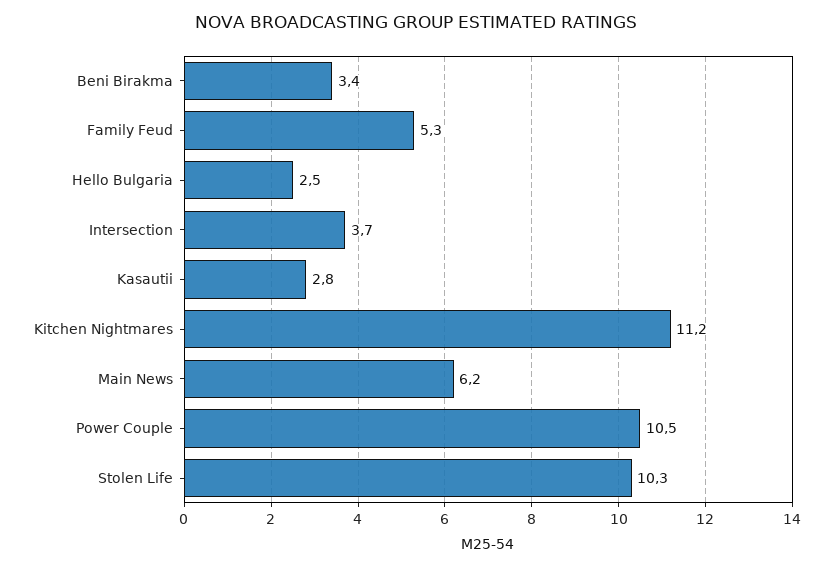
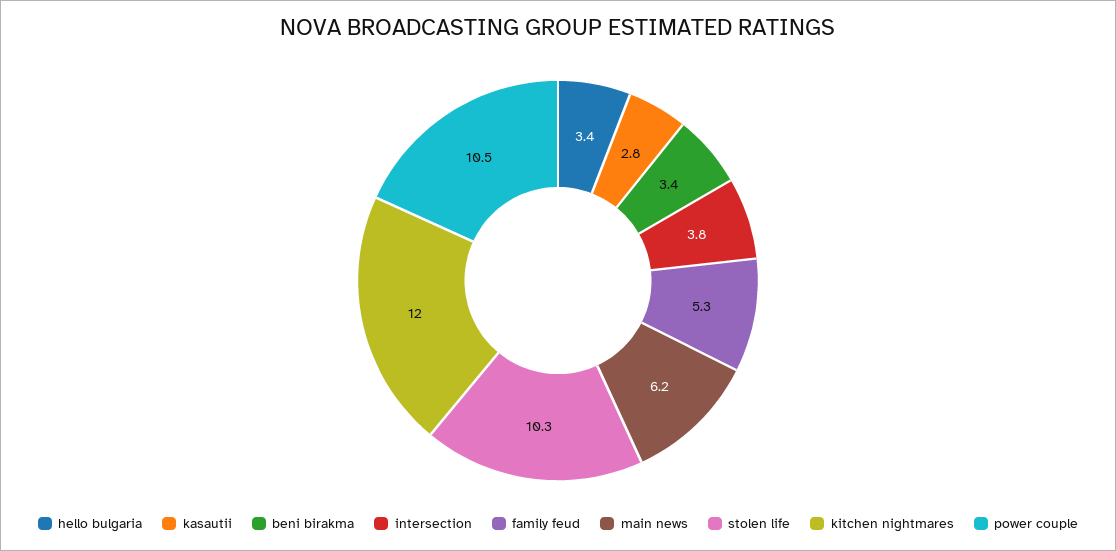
Hello Bulgaria: 2.5 -> 3.4
Intersection: 3.7 -> 3.8
Kitchen Nightmares: 11.2 -> 12

